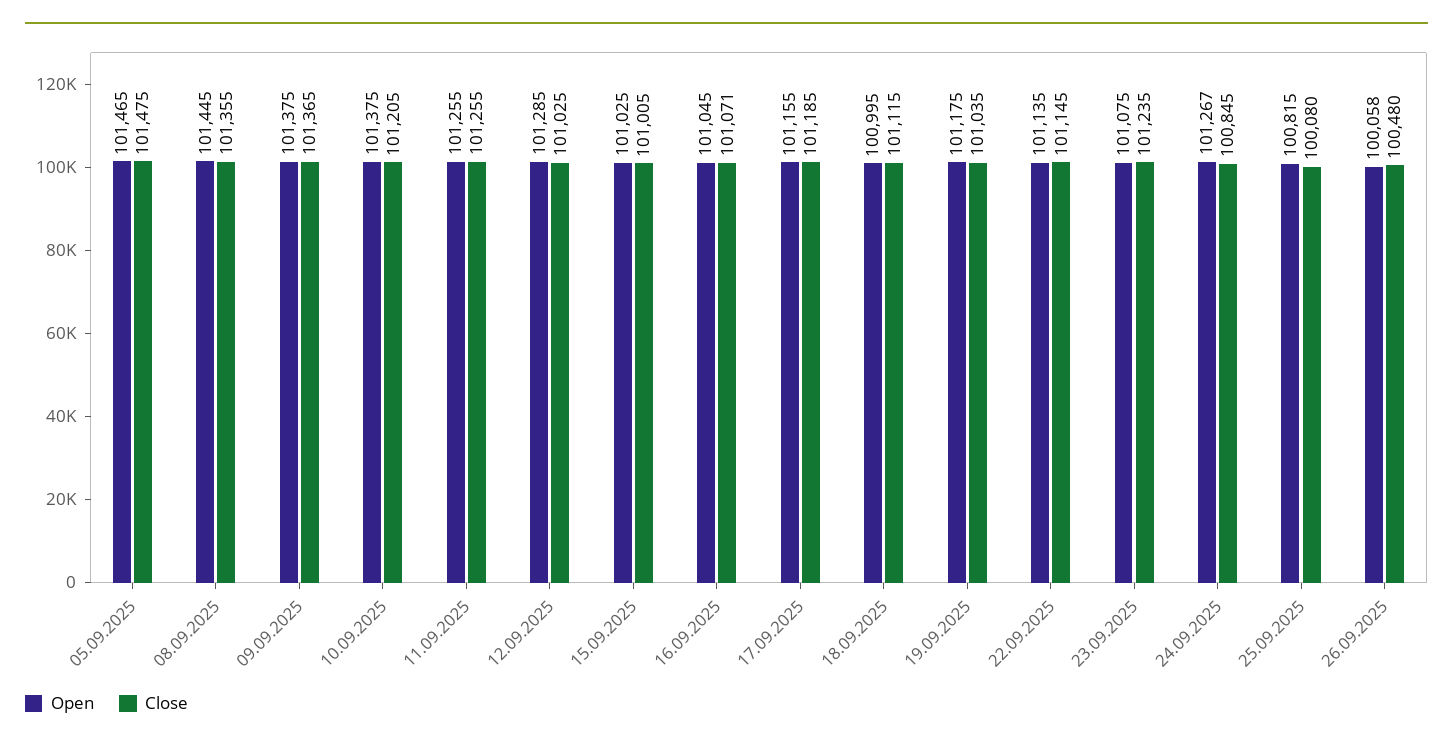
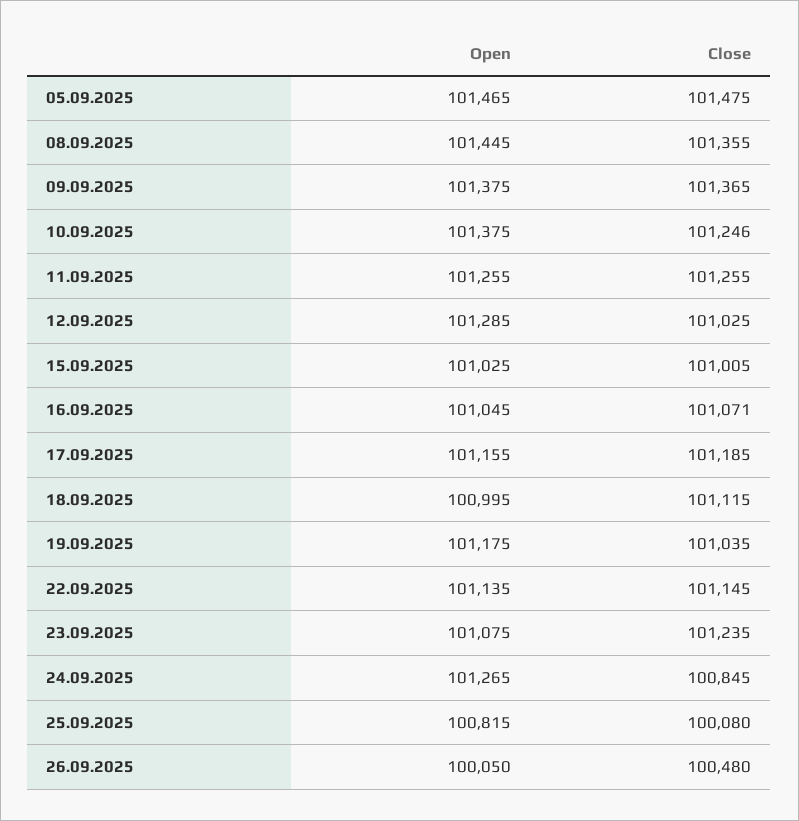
Close, 10.09.2025: 101205 -> 101246
Open, 24.09.2025: 101267 -> 101265
Open, 26.09.2025: 100058 -> 100050

